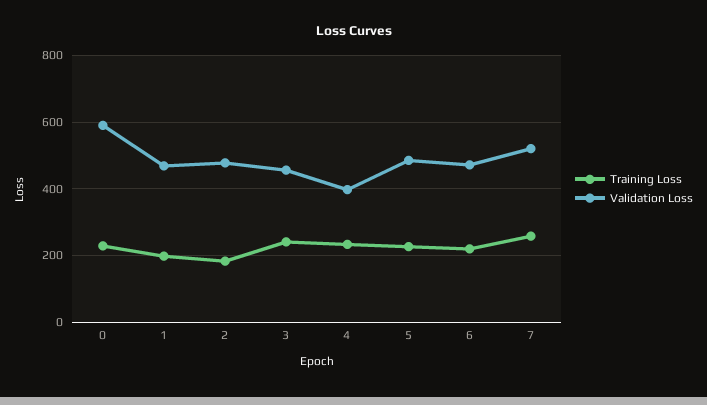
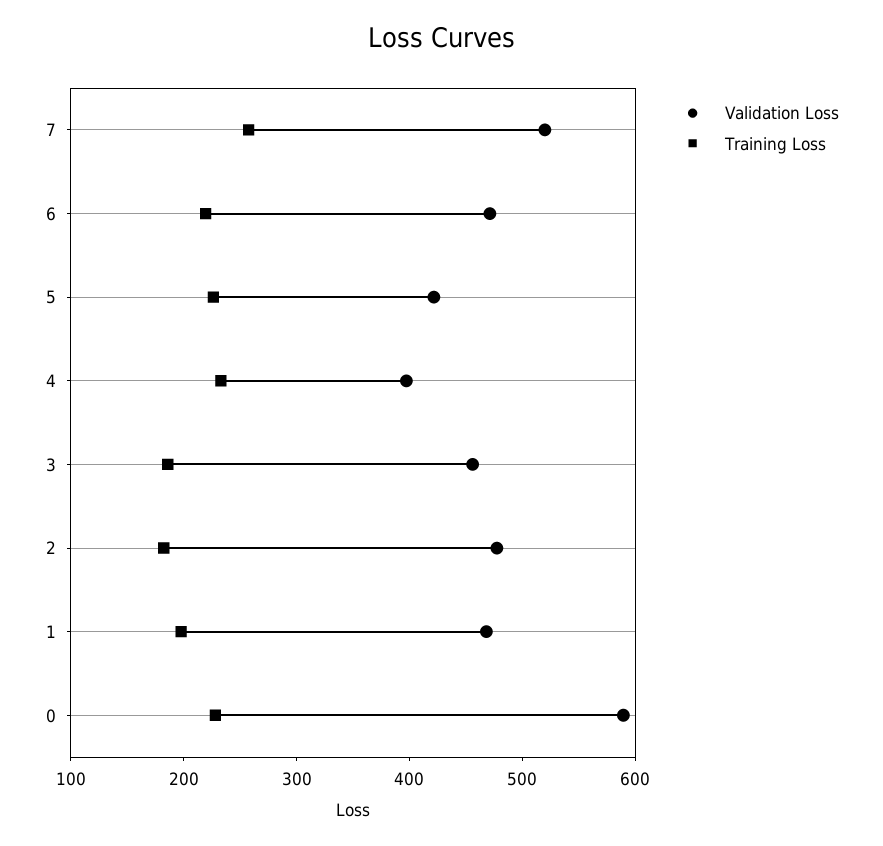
Training Loss, 3: 240 -> 180
Validation Loss, 5: 480 -> 420

